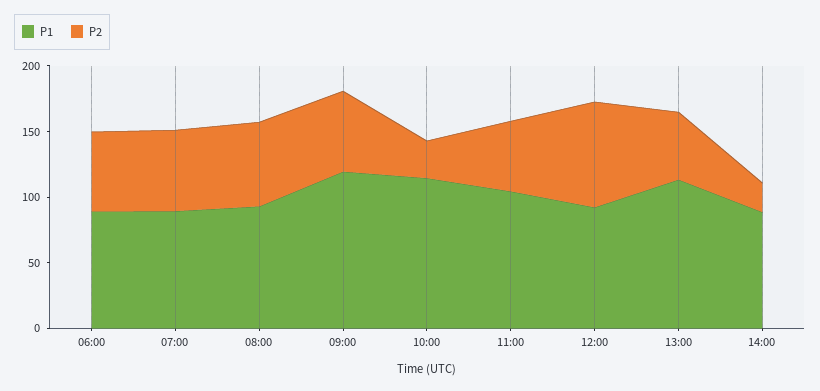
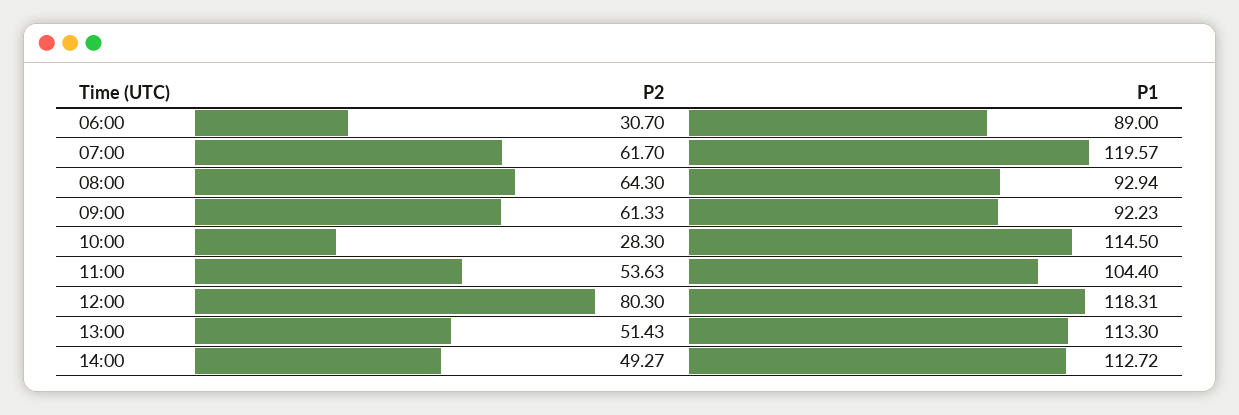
P2, 06:00: 60 -> 30.7
P1, 07:00: 90 -> 119.57
P1, 09:00: 120 -> 92.23
P1, 12:00: 90 -> 118.31
P1, 14:00: 90 -> 112.72
P2, 14:00: 20 -> 49.27

